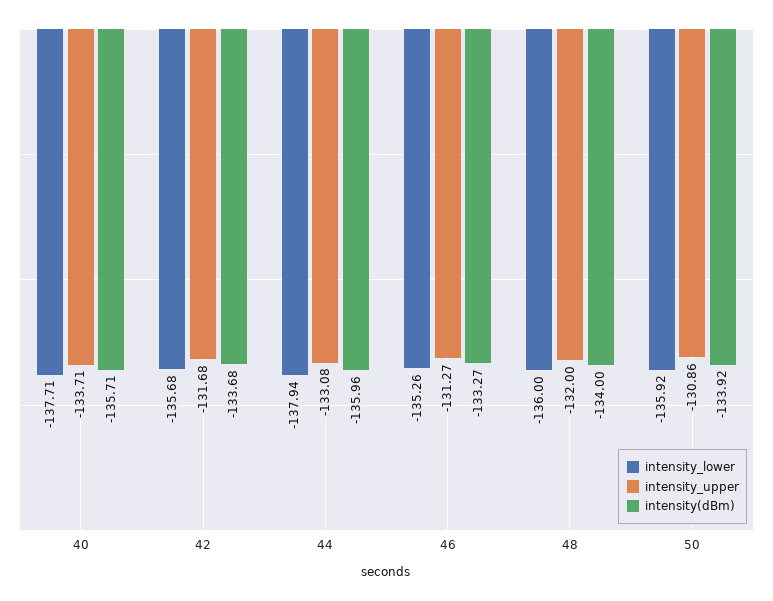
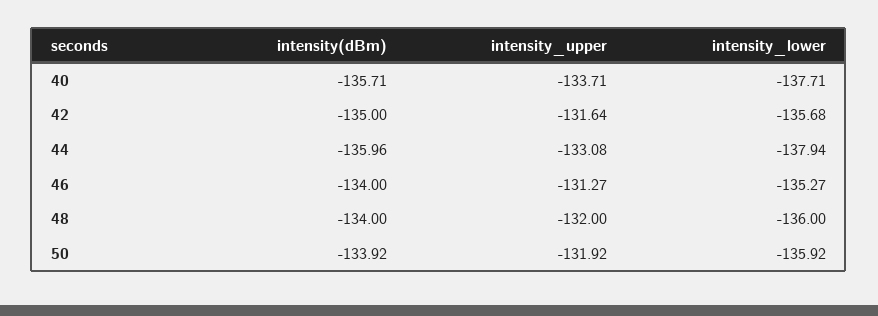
intensity_upper, 42: -131.68 -> -131.64
intensity(dBm), 42: -133.68 -> -135
intensity_lower, 46: -135.26 -> -135.27
intensity(dBm), 46: -133.27 -> -134
intensity_upper, 50: -130.86 -> -131.92

